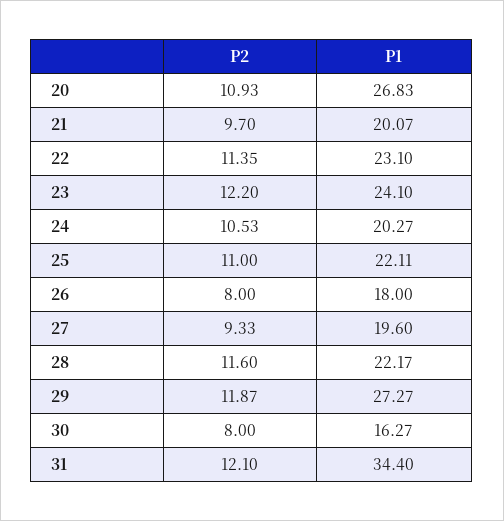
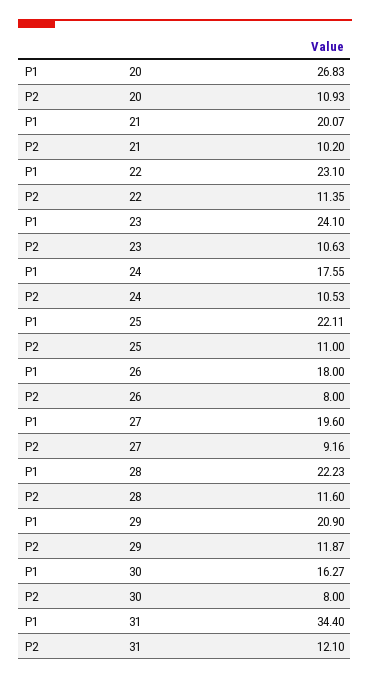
P2, 21: 9.7 -> 10.2
P2, 23: 12.2 -> 10.63
P1, 24: 20.27 -> 17.55
P2, 27: 9.33 -> 9.16
P1, 28: 22.17 -> 22.23
P1, 29: 27.27 -> 20.9

